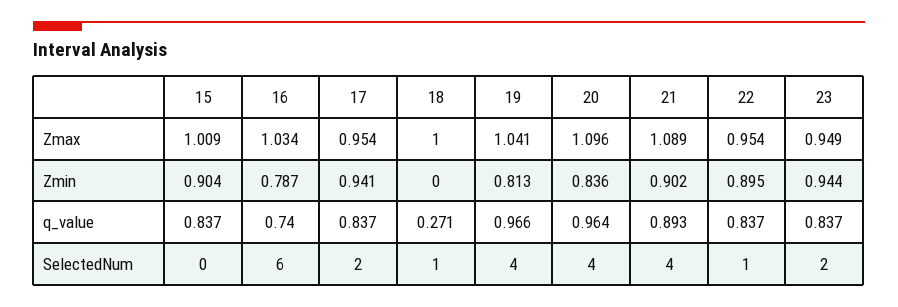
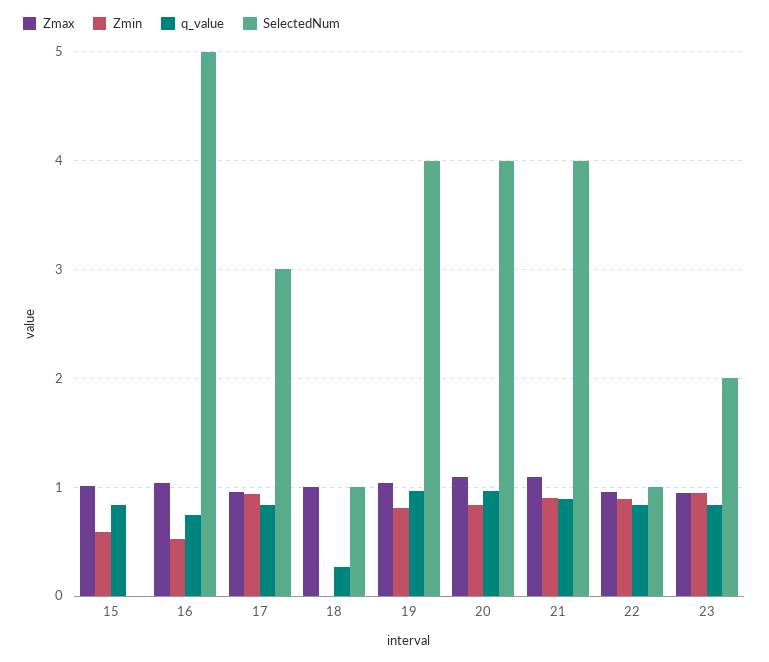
Zmin, 15: 0.904 -> 0.6
Zmin, 16: 0.787 -> 0.5
SelectedNum, 16: 6 -> 5
SelectedNum, 17: 2 -> 3

